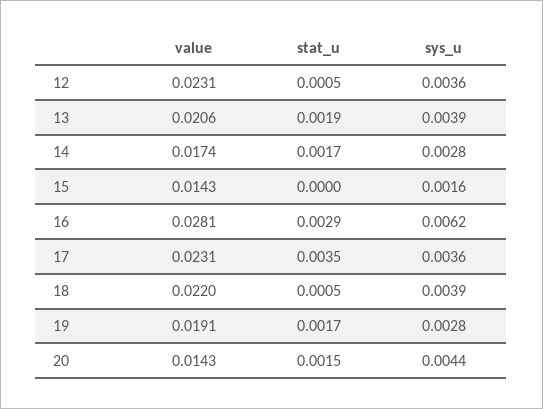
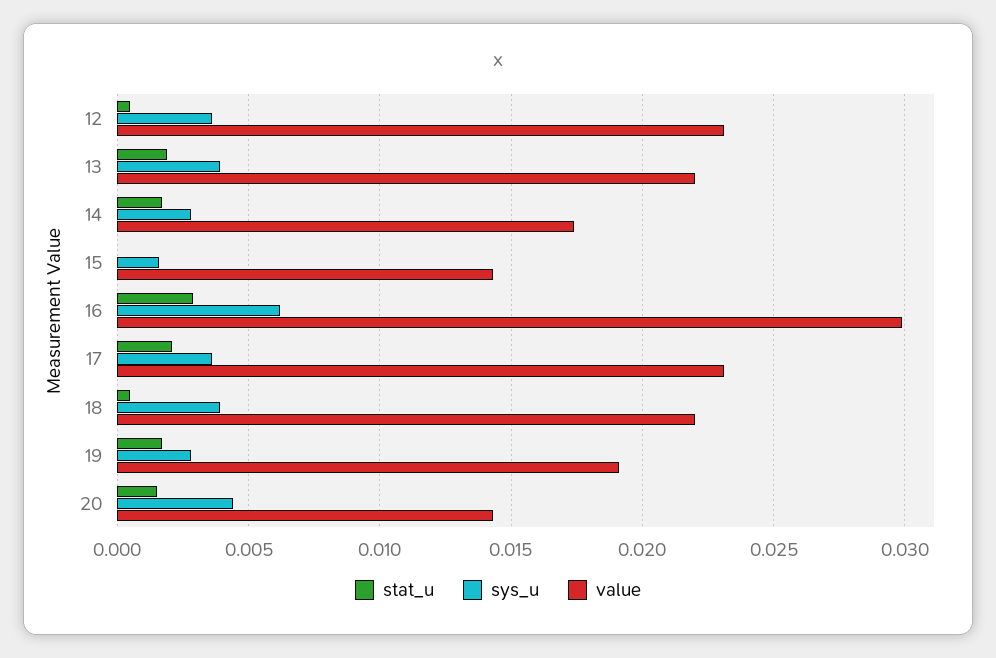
value, 13: 0.0206 -> 0.022
value, 16: 0.0281 -> 0.03
stat_u, 17: 0.0035 -> 0.002

